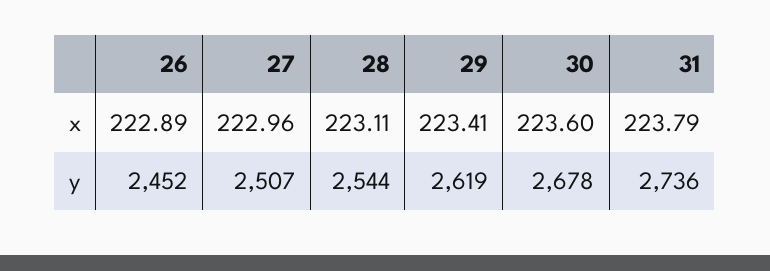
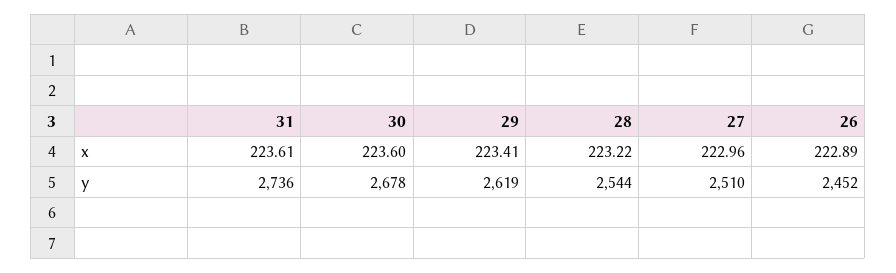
28, x: 223.11 -> 223.22
31, x: 223.79 -> 223.61
27, y: 2507 -> 2510

